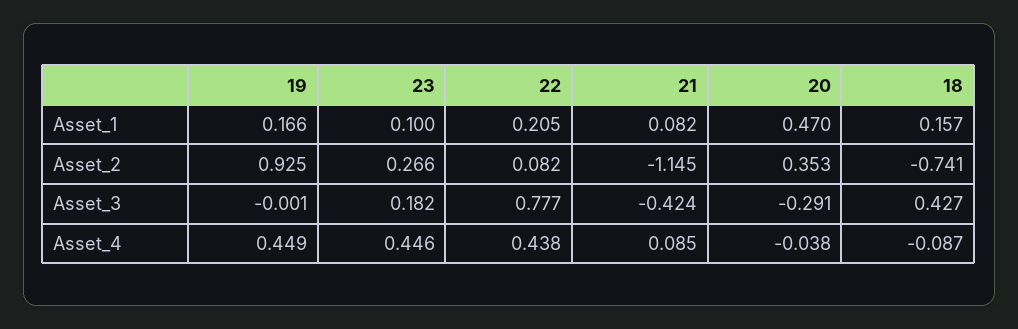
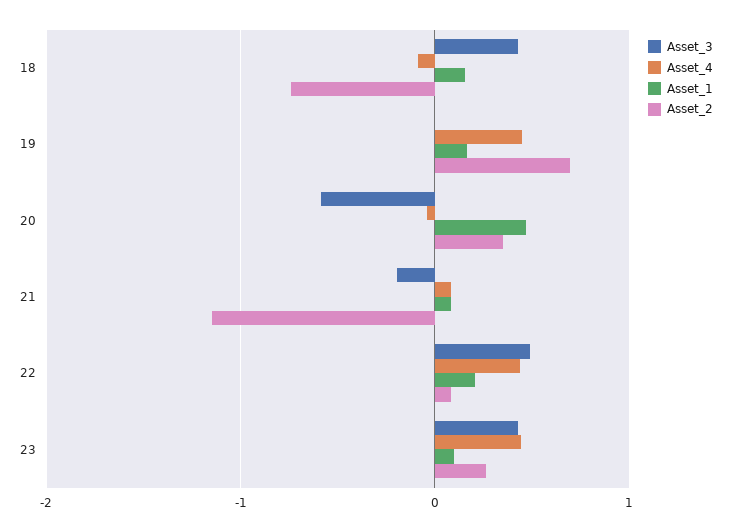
Asset_2, 19: 0.925 -> 0.7
Asset_3, 23: 0.182 -> 0.4
Asset_3, 22: 0.777 -> 0.5
Asset_3, 21: -0.424 -> -0.2
Asset_3, 20: -0.291 -> -0.6

